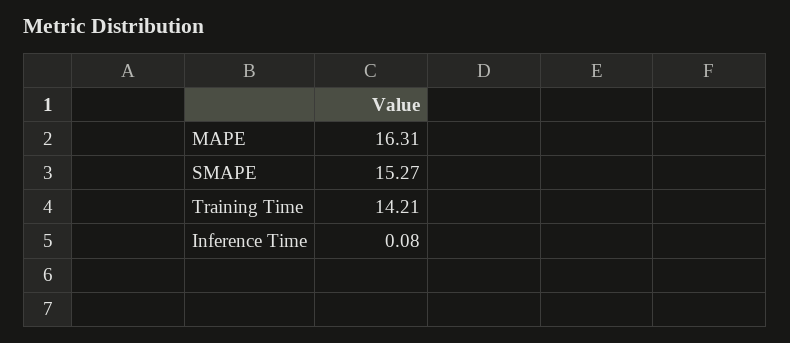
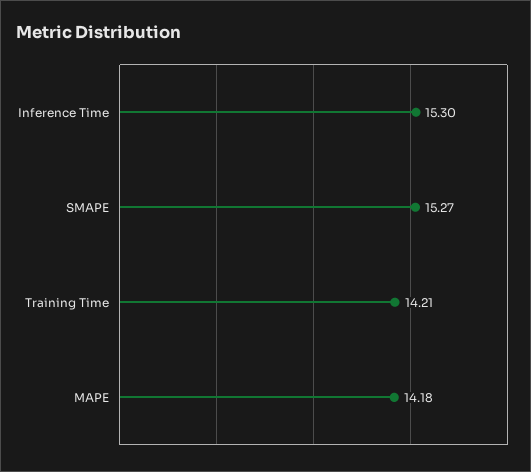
MAPE: 16.31 -> 14.18
Inference Time: 0.08 -> 15.3

